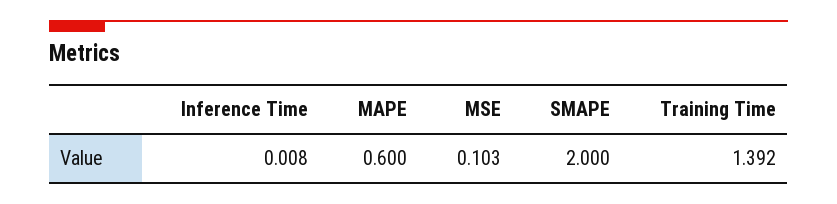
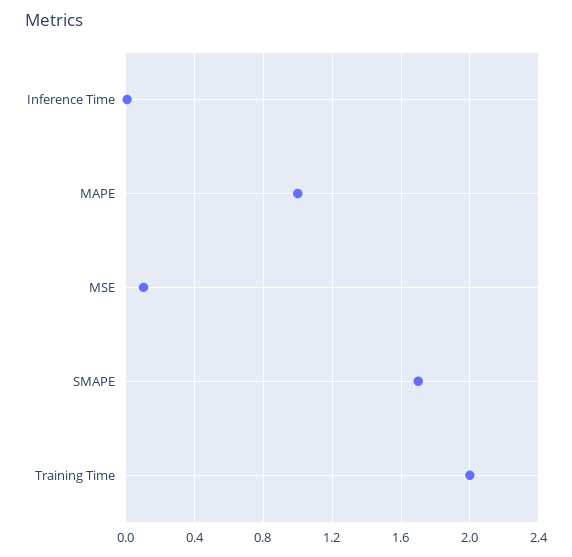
MAPE: 0.6 -> 1
SMAPE: 2 -> 1.7
Training Time: 1.392 -> 2

